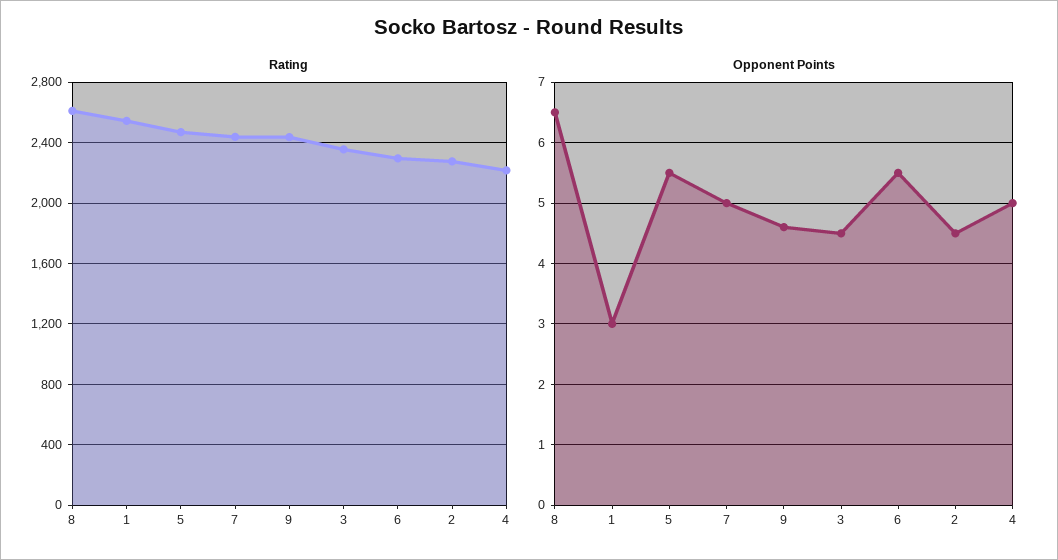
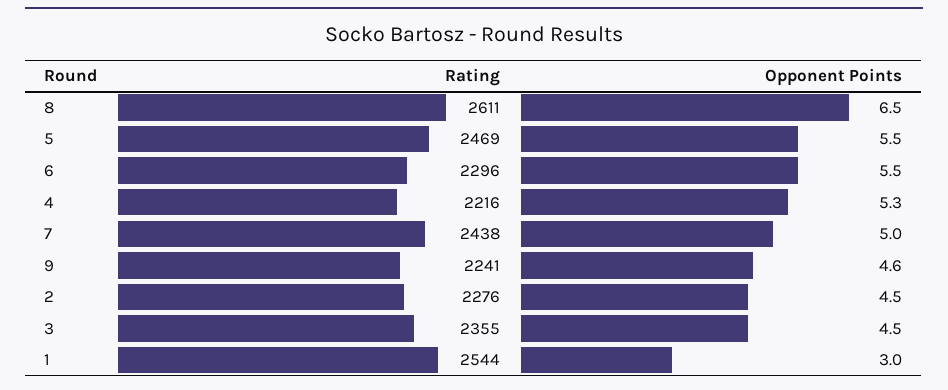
Rating, 9: 2450 -> 2241
Opponent Points, 4: 5 -> 5.3

